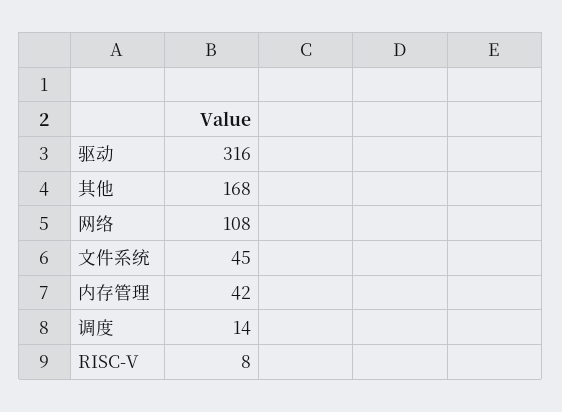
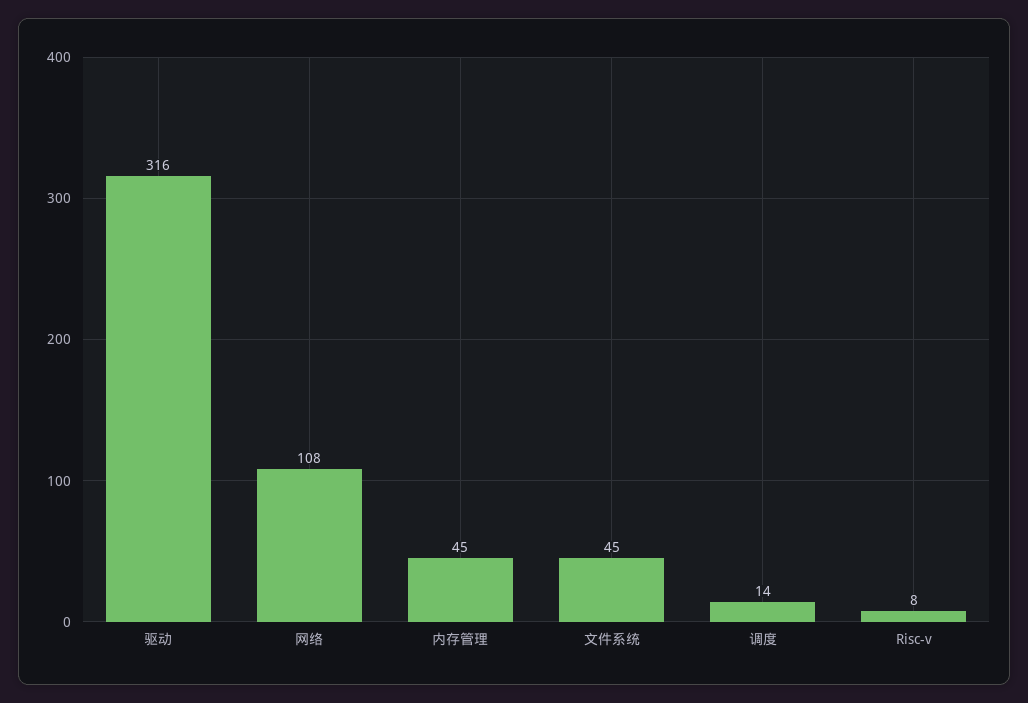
其他: 168 -> none
内存管理: 42 -> 45

